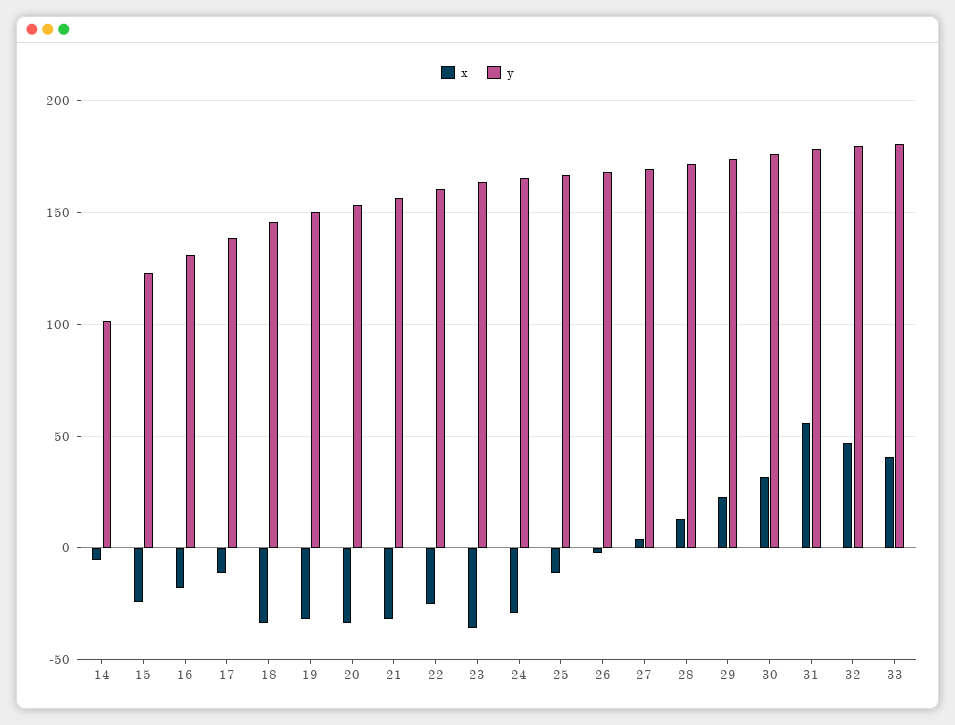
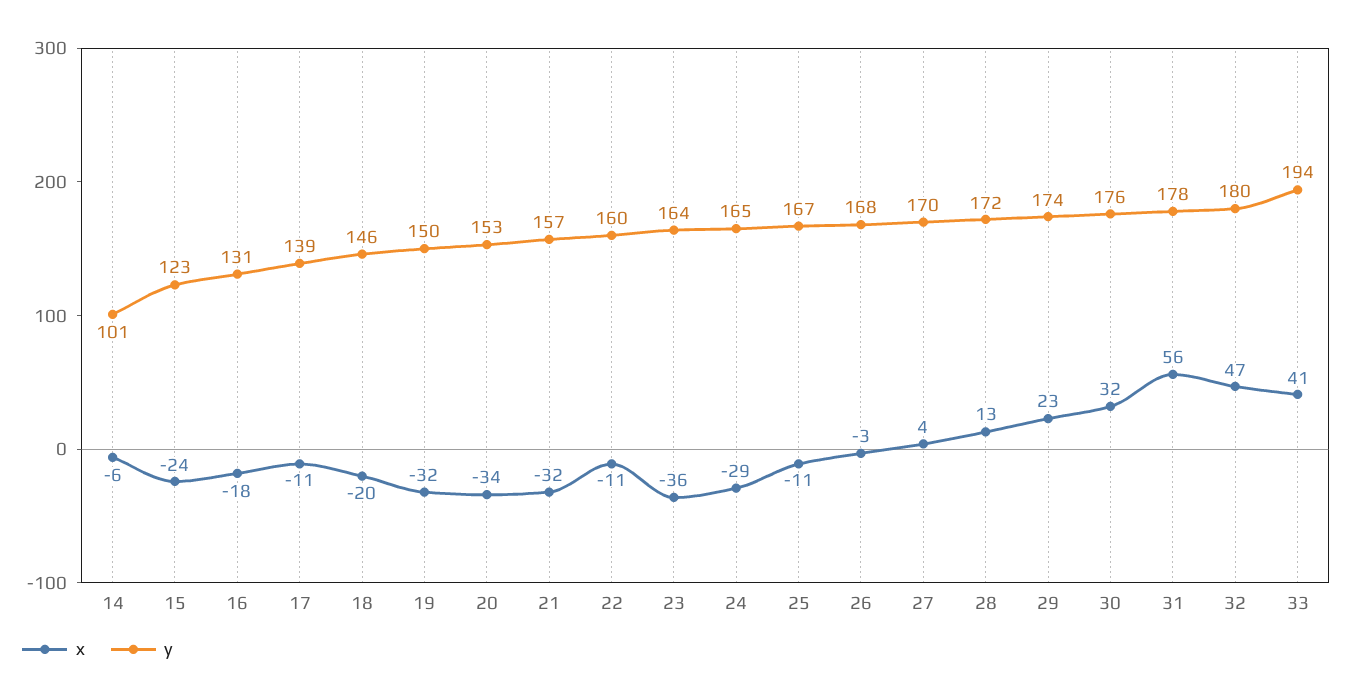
x, 18: -35 -> -20
x, 22: -25 -> -11
y, 33: 180 -> 194

